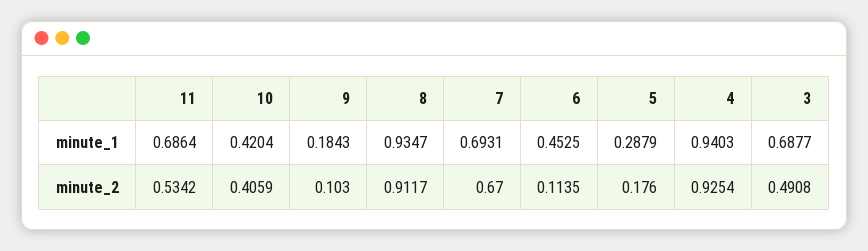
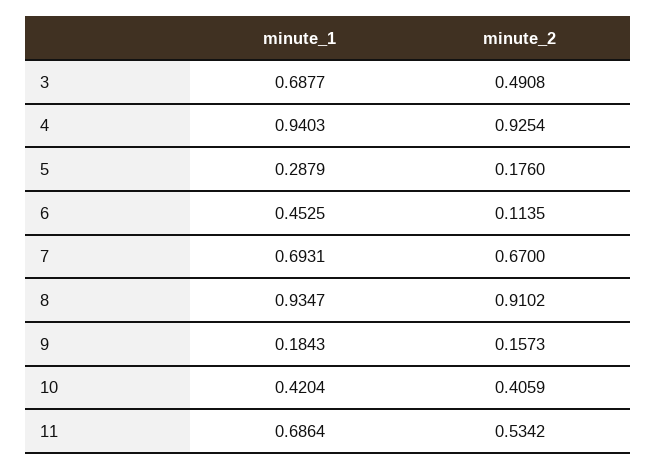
9, minute_2: 0.103 -> 0.1573
8, minute_2: 0.9117 -> 0.9102

